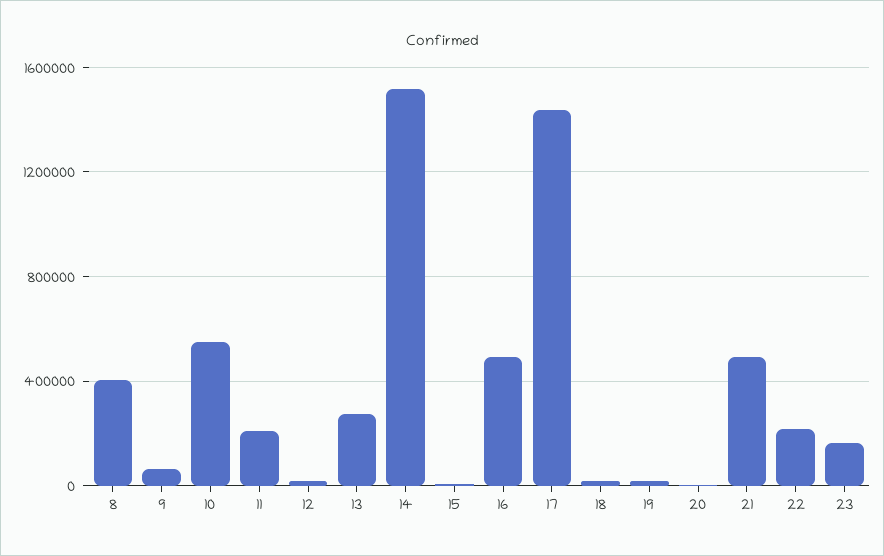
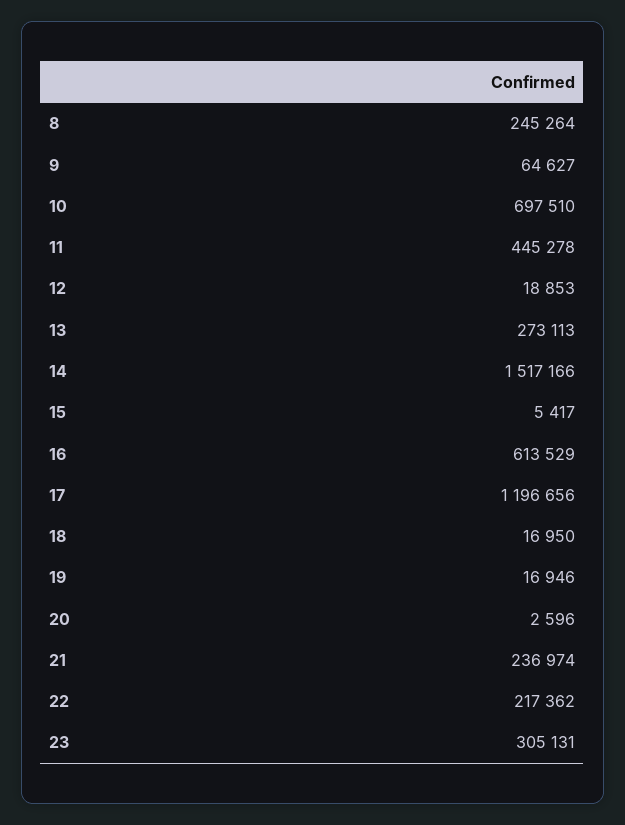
8: 400000 -> 245264
10: 550000 -> 697510
11: 200000 -> 445278
16: 500000 -> 613529
17: 1450000 -> 1196656
21: 500000 -> 236974
23: 150000 -> 305131

